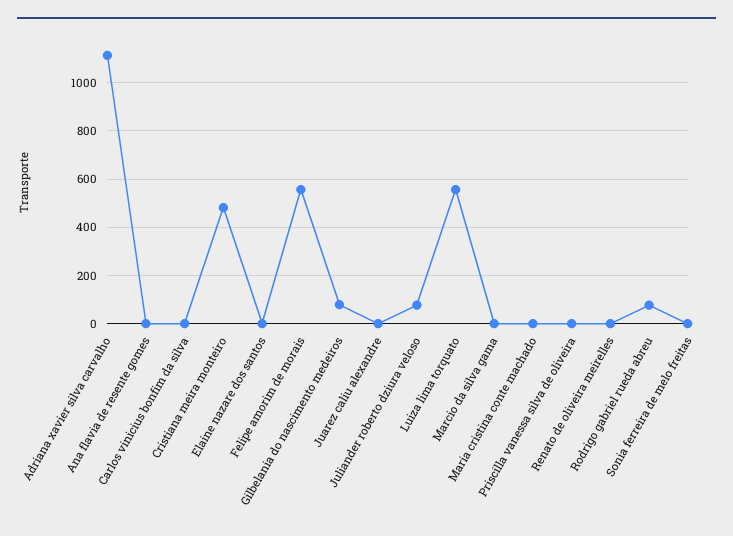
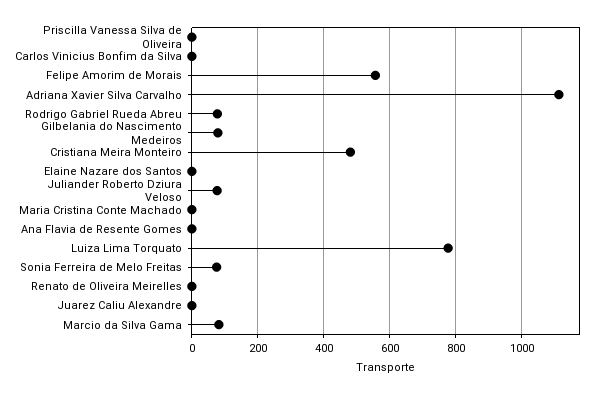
Luiza lima torquato: 550 -> 780
Marcio da silva gama: 0 -> 80
Sonia ferreira de melo freitas: 0 -> 80

